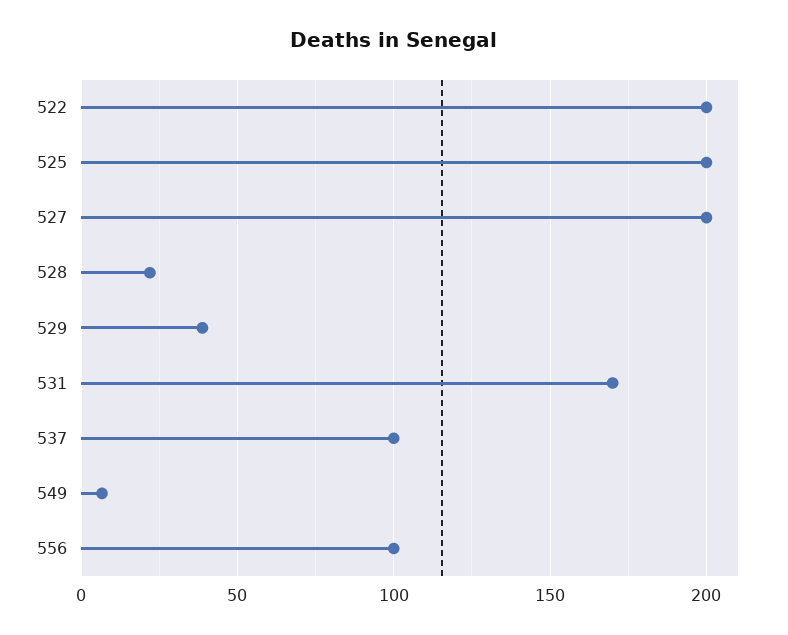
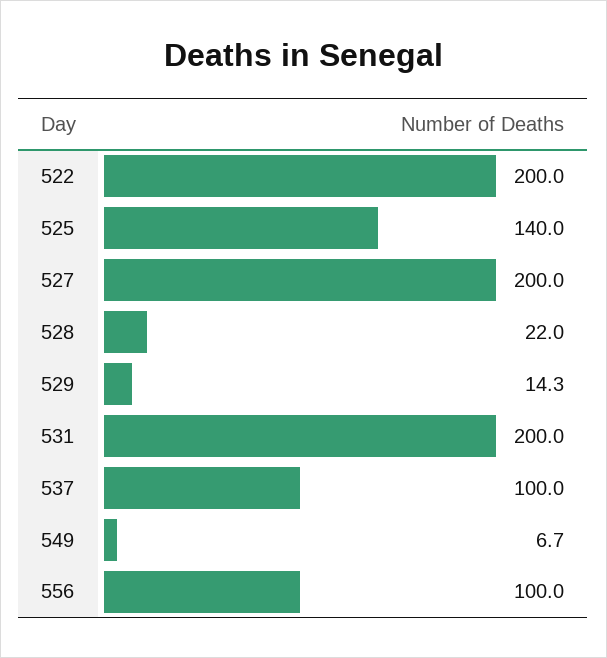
525: 200 -> 140
529: 40 -> 14.3
531: 170 -> 200

